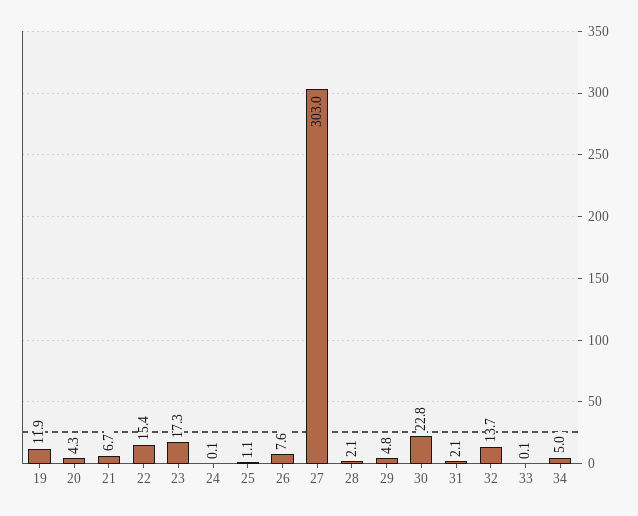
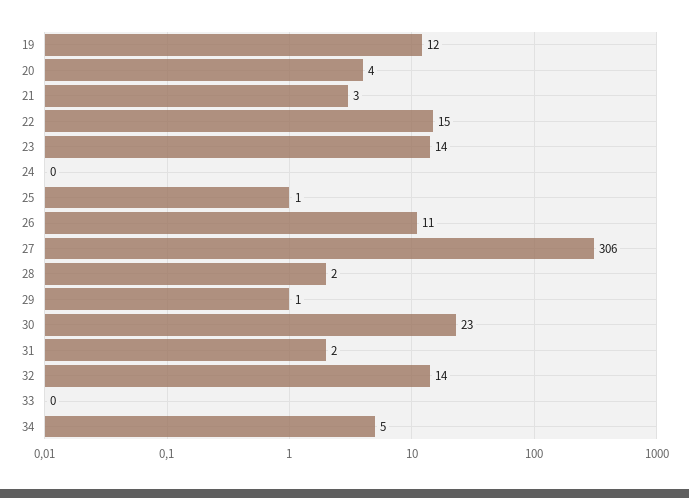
21: 6.7 -> 3
23: 17.3 -> 14
26: 7.6 -> 11
27: 303 -> 306
29: 4.8 -> 1

